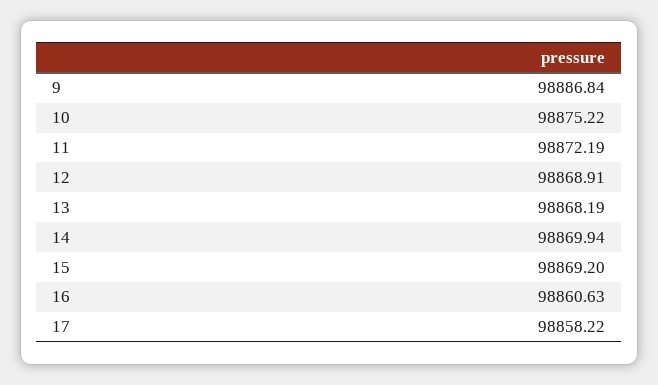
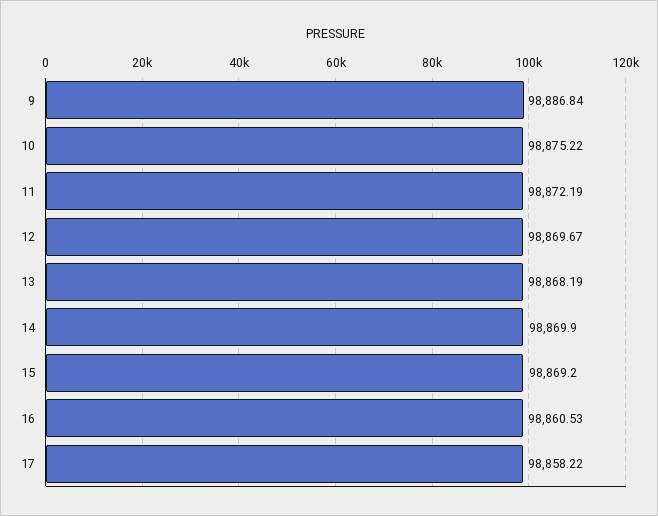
12: 98868.91 -> 98869.67
14: 98869.94 -> 98869.9
16: 98860.63 -> 98860.53

